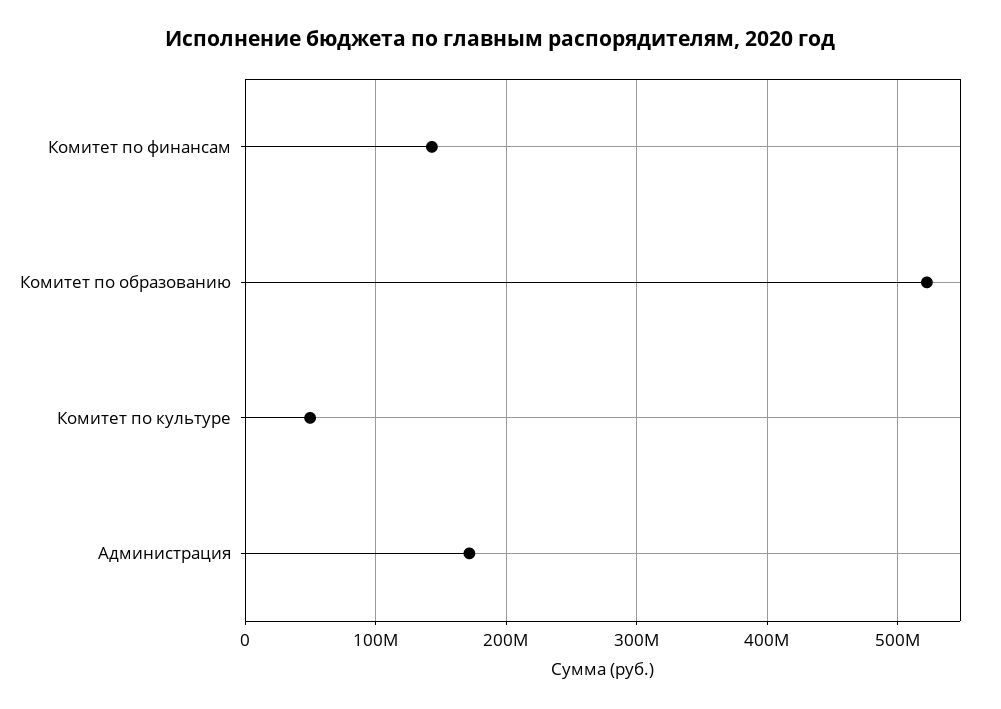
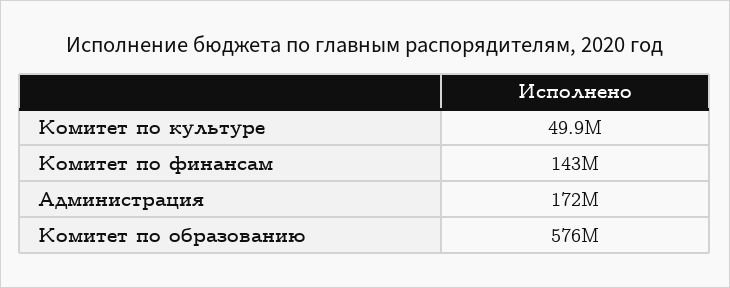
Комитет по образованию: 520000000 -> 576000000

